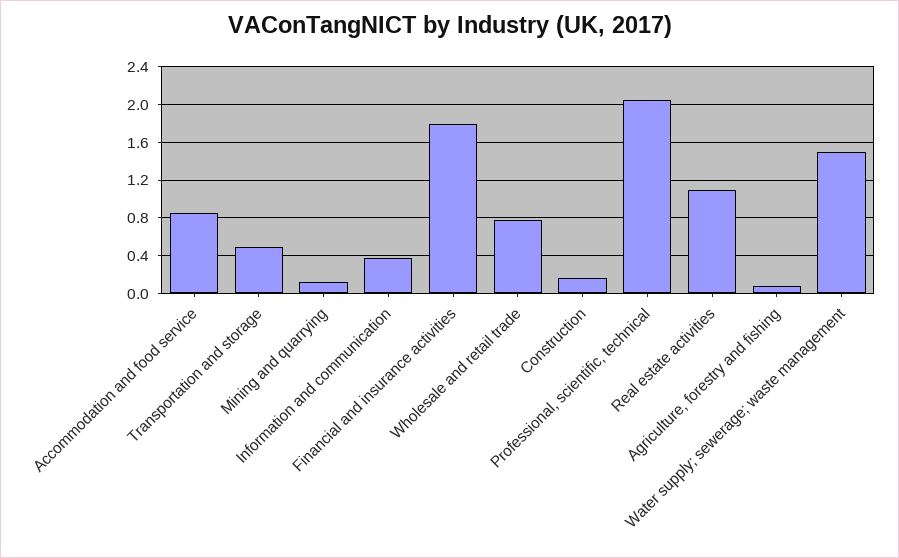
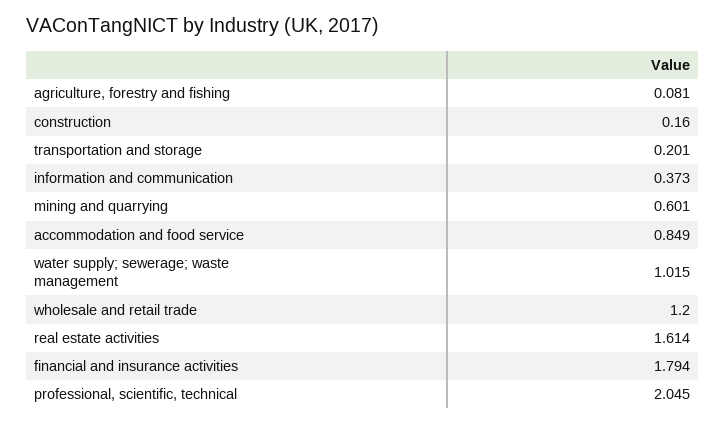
Transportation and storage: 0.5 -> 0.201
Mining and quarrying: 0.1 -> 0.601
Wholesale and retail trade: 0.8 -> 1.2
Real estate activities: 1.1 -> 1.614
Water supply; sewerage; waste management: 1.5 -> 1.015

